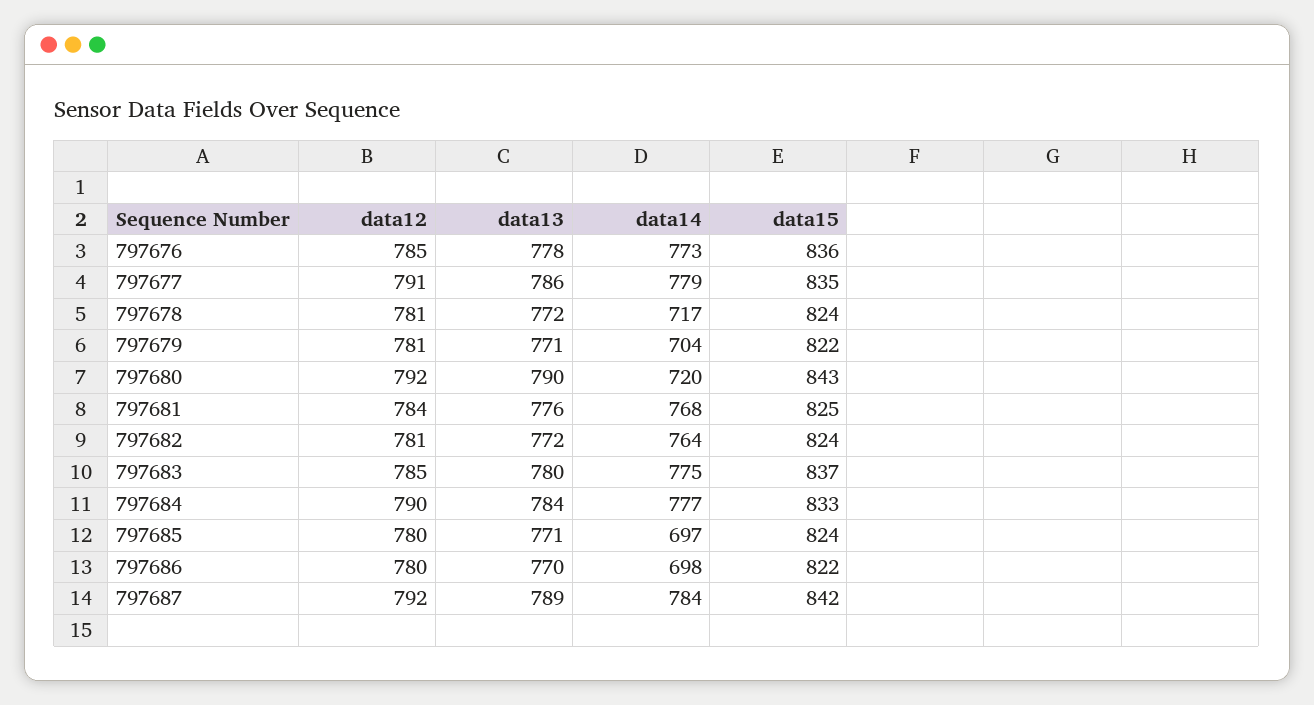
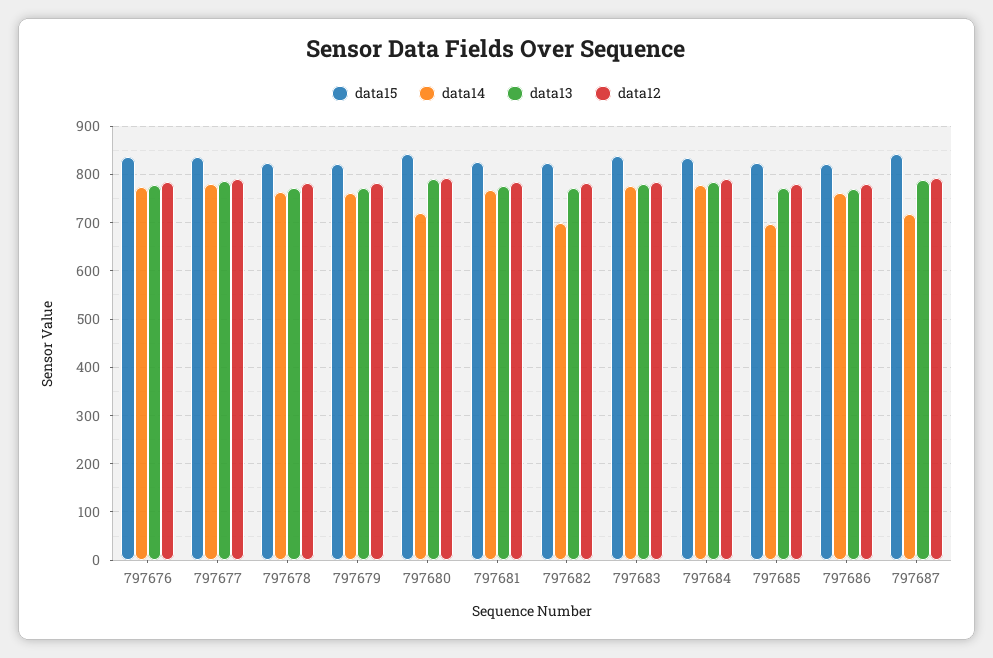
data14, 797678: 717 -> 760
data14, 797679: 704 -> 760
data14, 797682: 764 -> 700
data14, 797686: 698 -> 760
data14, 797687: 784 -> 720

